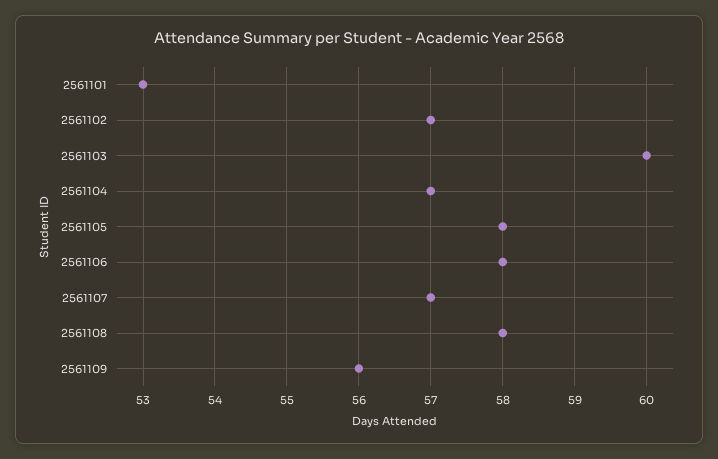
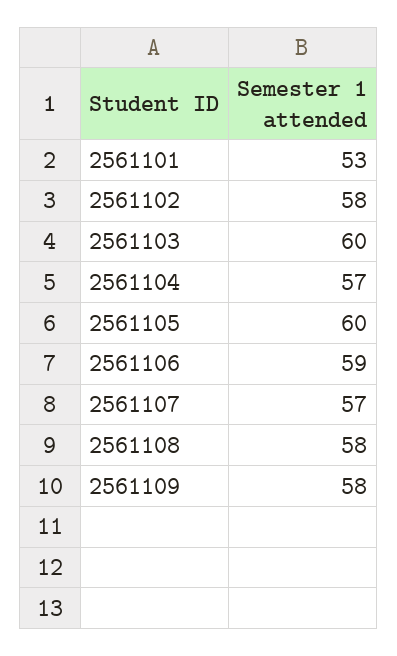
2561102: 57 -> 58
2561105: 58 -> 60
2561106: 58 -> 59
2561109: 56 -> 58

